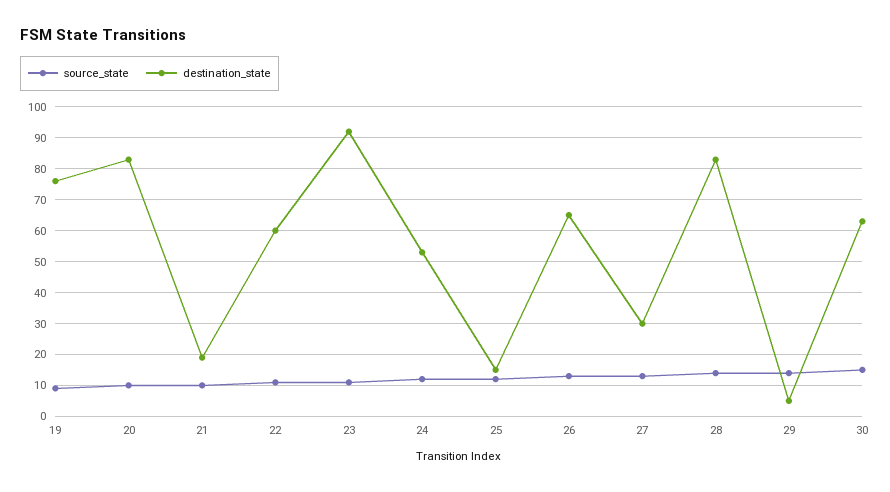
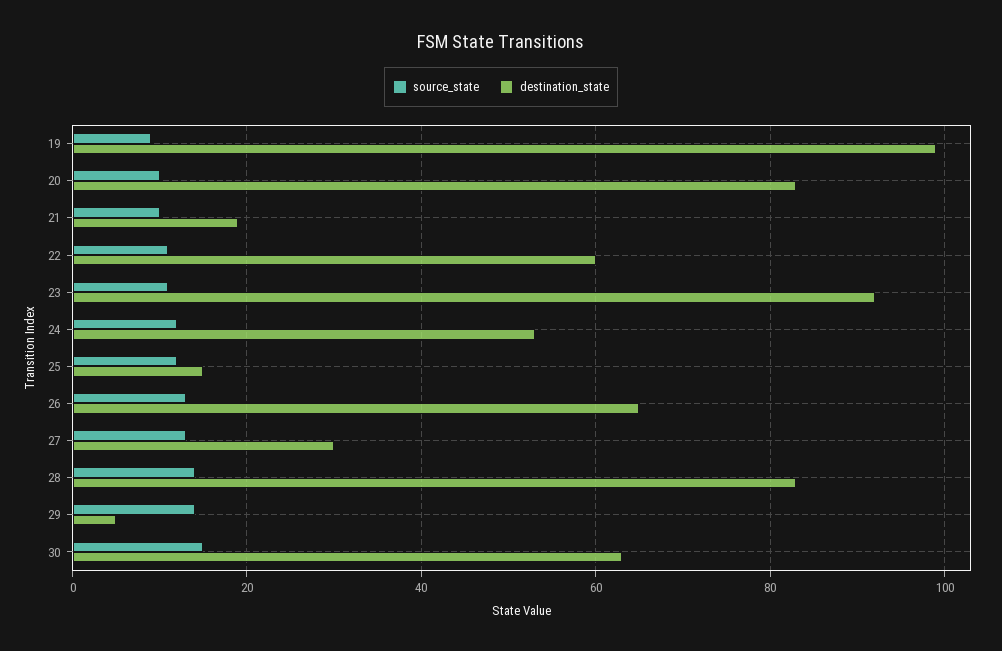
destination_state, 19: 75 -> 100

